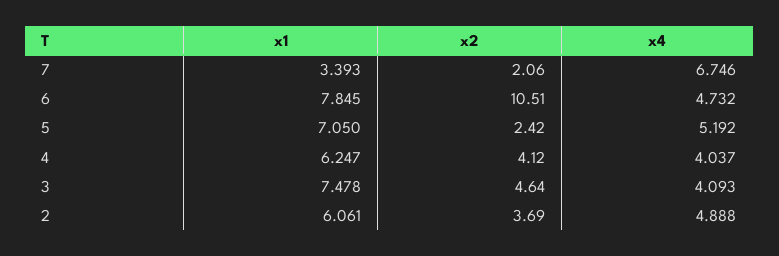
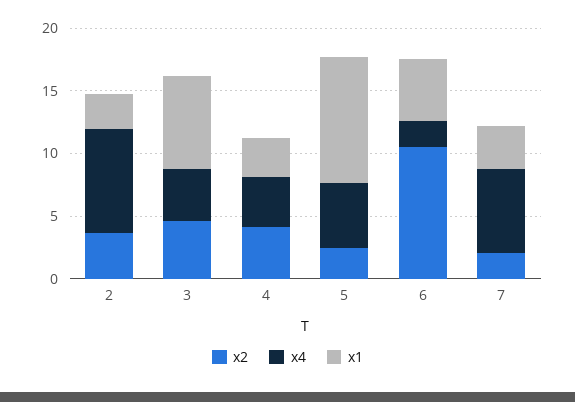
x1, 6: 7.845 -> 5
x4, 6: 4.732 -> 2
x1, 5: 7.05 -> 10
x1, 4: 6.247 -> 3
x1, 2: 6.061 -> 3
x4, 2: 4.888 -> 8

